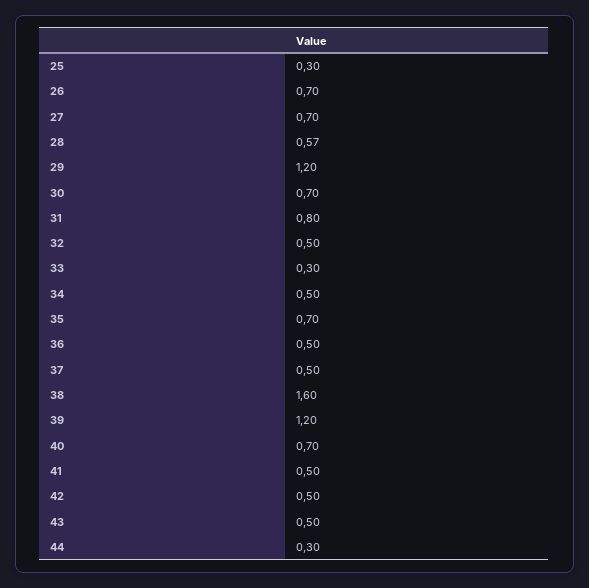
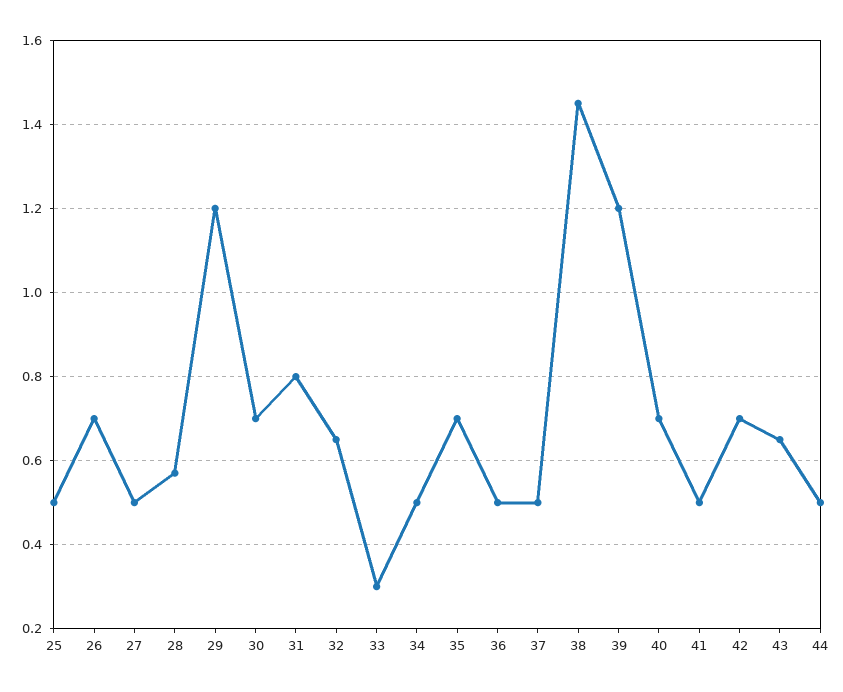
25: 0.3 -> 0.5
27: 0.7 -> 0.5
32: 0.5 -> 0.65
38: 1.6 -> 1.45
42: 0.5 -> 0.7
43: 0.5 -> 0.65
44: 0.3 -> 0.5

